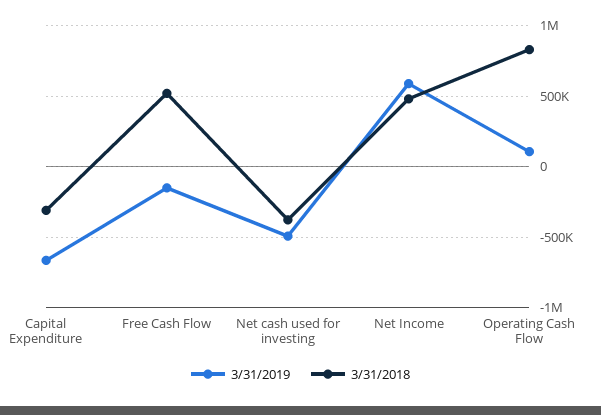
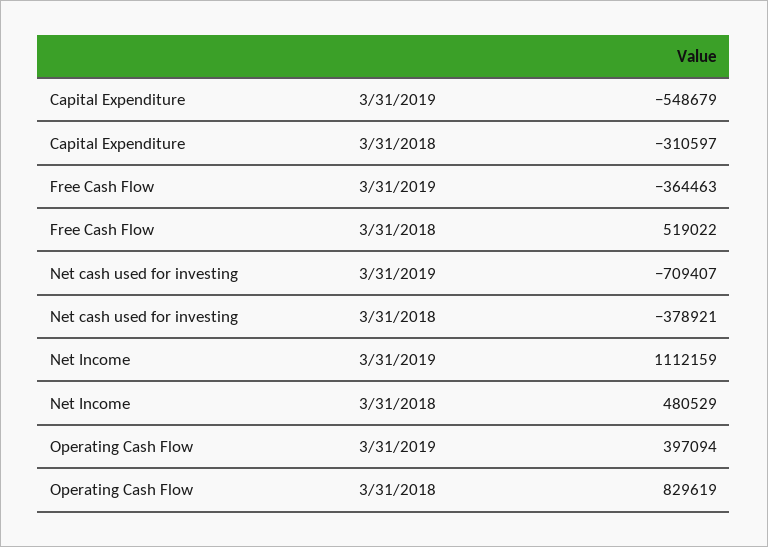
3/31/2019, Capital Expenditure: -650000 -> -548679
3/31/2019, Free Cash Flow: -150000 -> -364463
3/31/2019, Net cash used for investing: -500000 -> -709407
3/31/2019, Net Income: 600000 -> 1112159
3/31/2019, Operating Cash Flow: 100000 -> 397094

